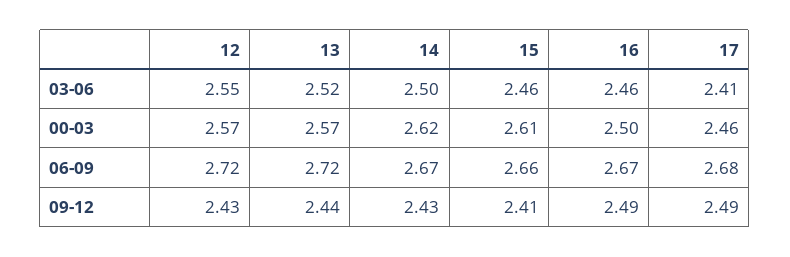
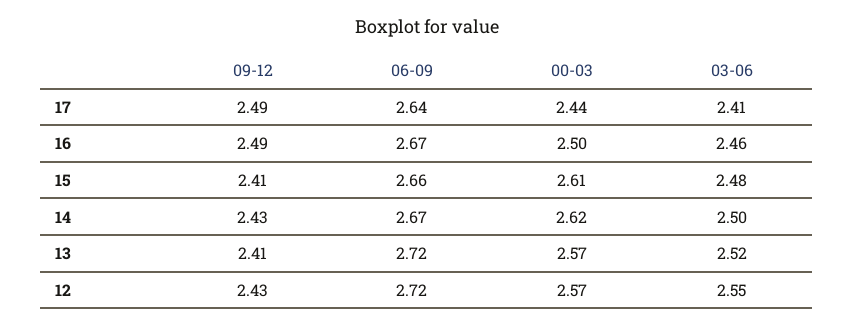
15, 03-06: 2.46 -> 2.48
17, 00-03: 2.46 -> 2.44
17, 06-09: 2.68 -> 2.64
13, 09-12: 2.44 -> 2.41

